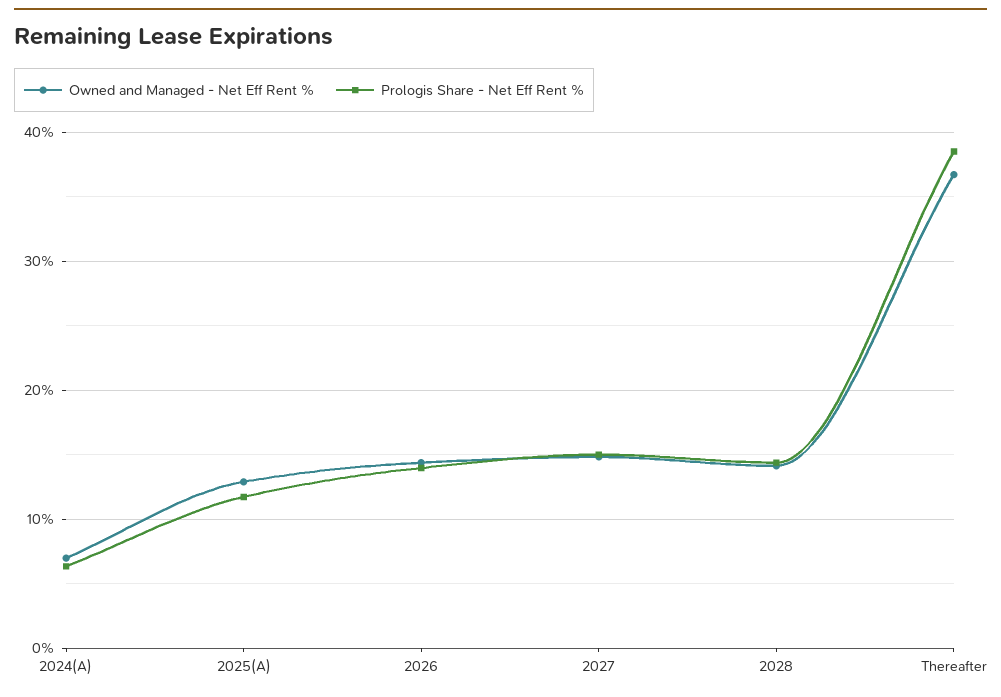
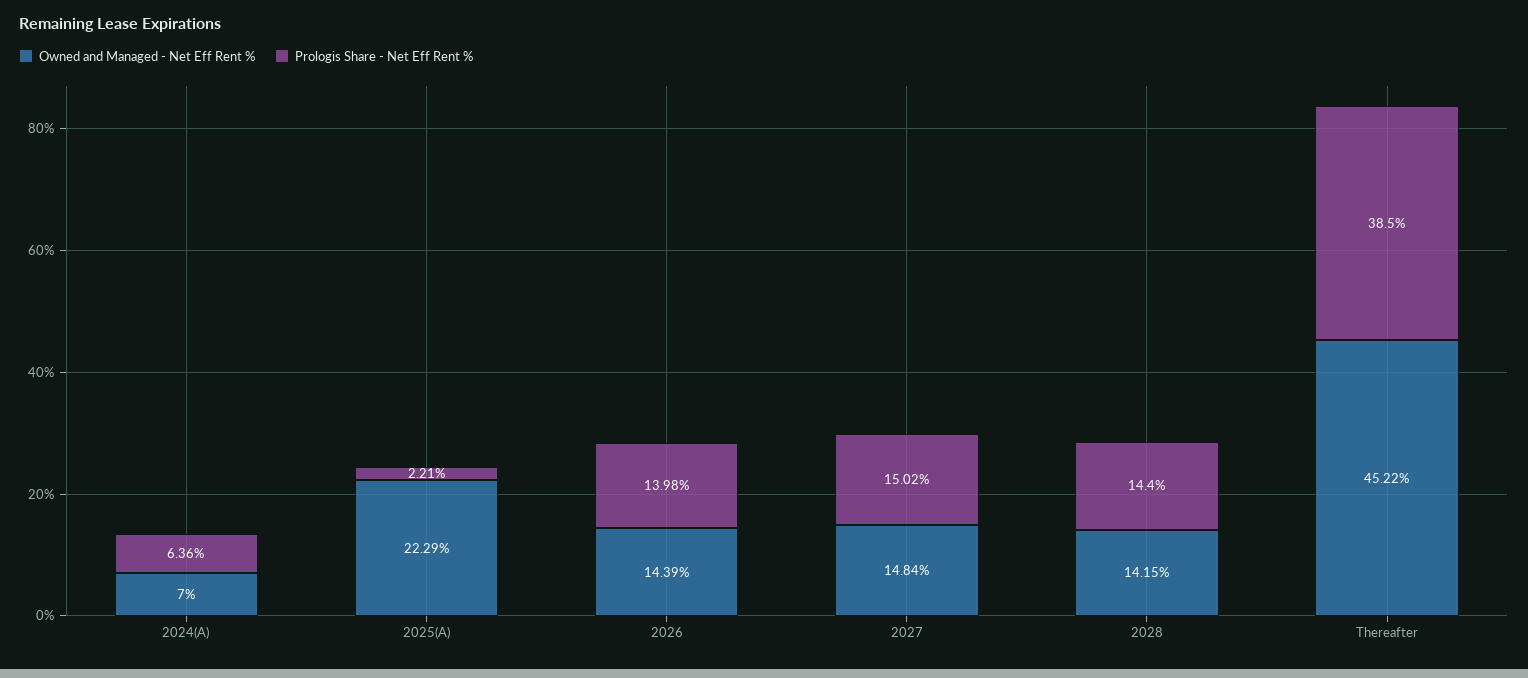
Owned and Managed - Net Eff Rent %, 2025(A): 13 -> 22.29
Prologis Share - Net Eff Rent %, 2025(A): 12 -> 2.21
Owned and Managed - Net Eff Rent %, Thereafter: 37 -> 45.22

